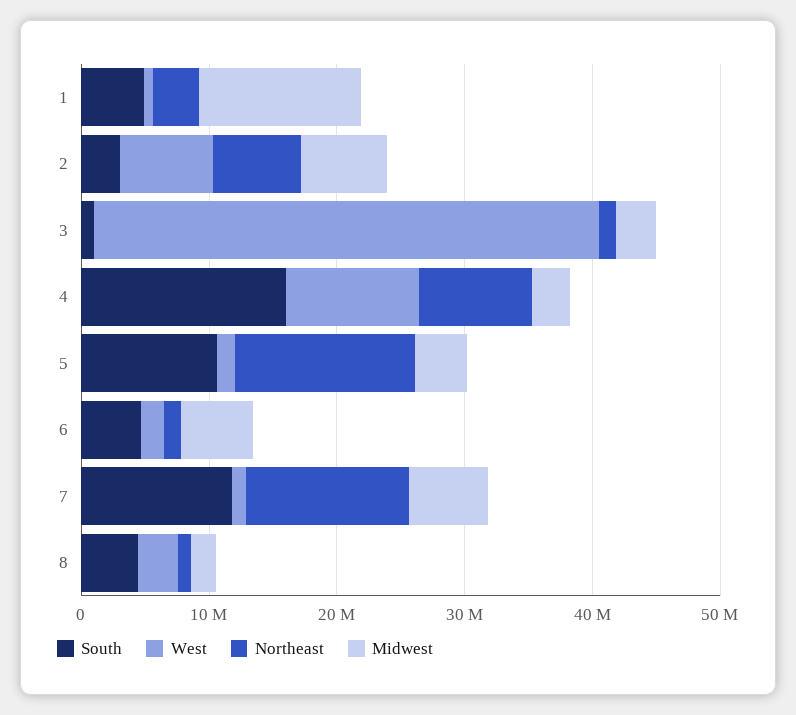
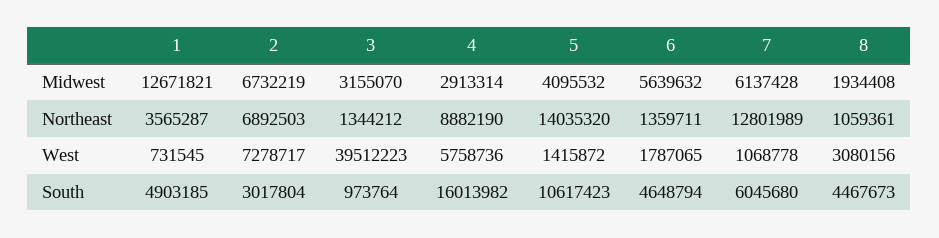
West, 4: 10000000 -> 5758736
South, 7: 12000000 -> 6045680

